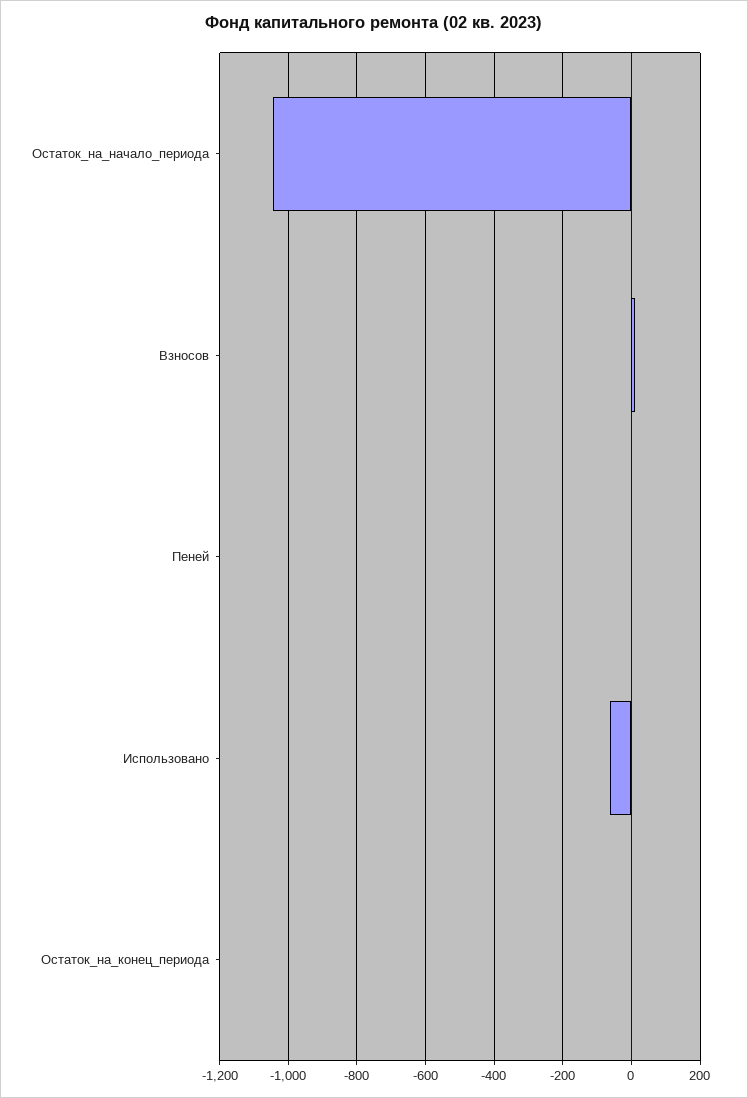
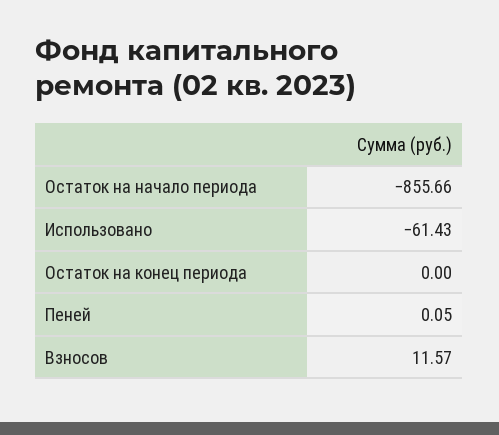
Остаток_на_начало_периода: -1040 -> -855.66

